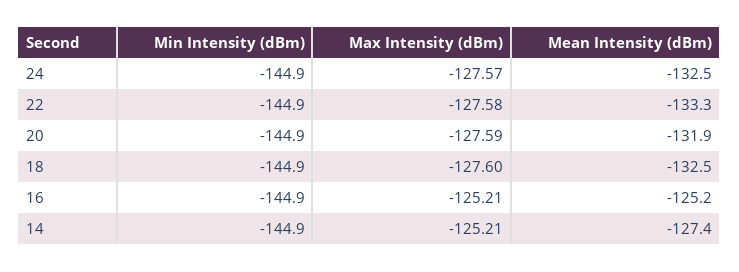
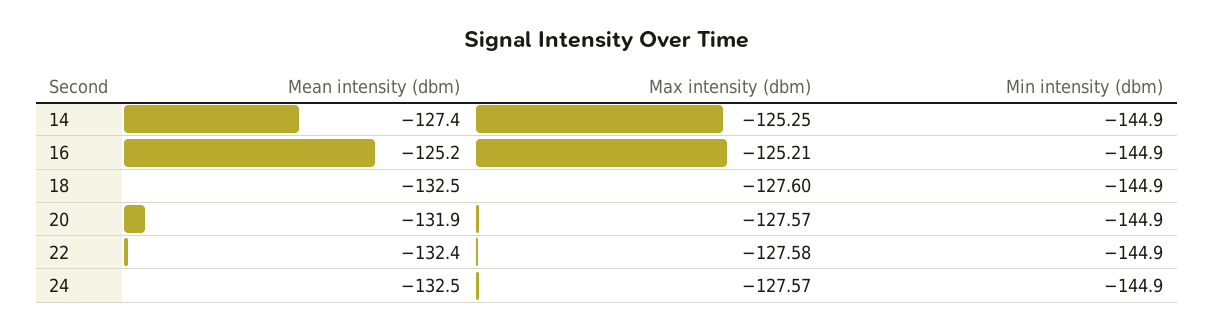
Mean Intensity (dBm), 22: -133.3 -> -132.4
Max Intensity (dBm), 20: -127.59 -> -127.57
Max Intensity (dBm), 14: -125.21 -> -125.25

